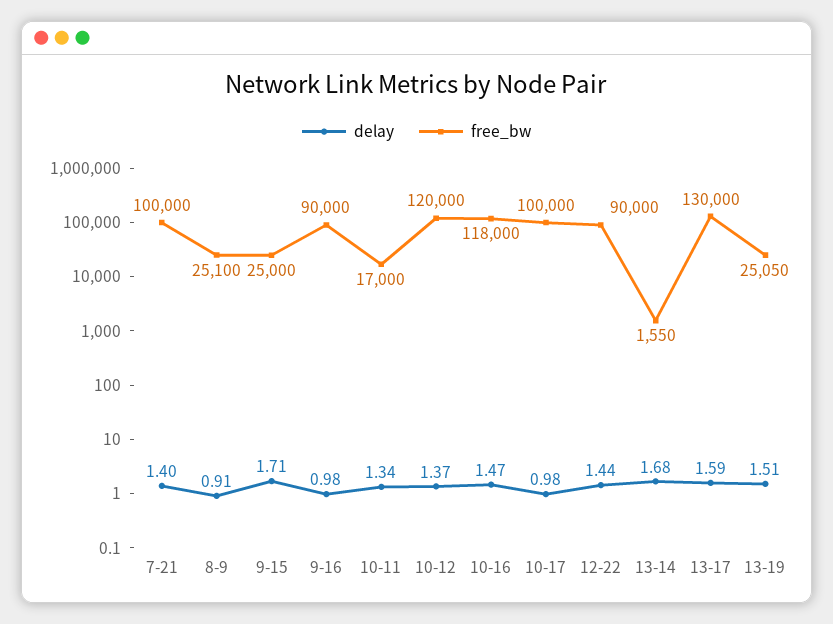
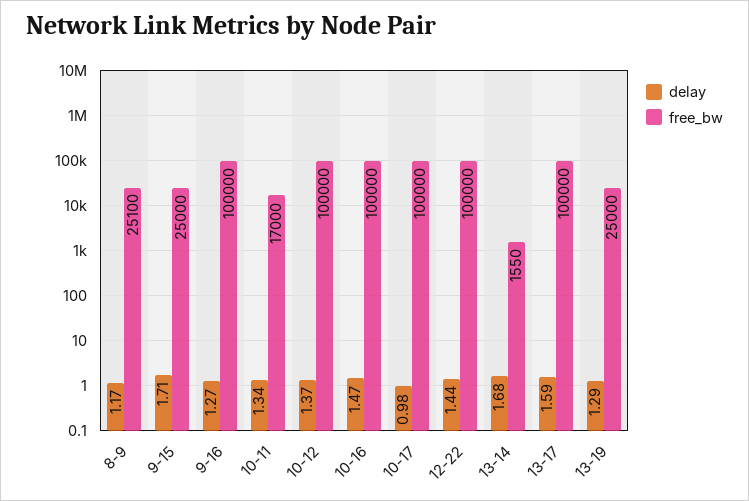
delay, 7-21: 1.4 -> none
free_bw, 7-21: 100000 -> none
delay, 8-9: 0.91 -> 1.17
delay, 9-16: 0.98 -> 1.27
free_bw, 9-16: 90000 -> 100000
free_bw, 10-12: 120000 -> 100000
free_bw, 10-16: 118000 -> 100000
free_bw, 12-22: 90000 -> 100000
free_bw, 13-17: 130000 -> 100000
delay, 13-19: 1.51 -> 1.29
free_bw, 13-19: 25050 -> 25000

